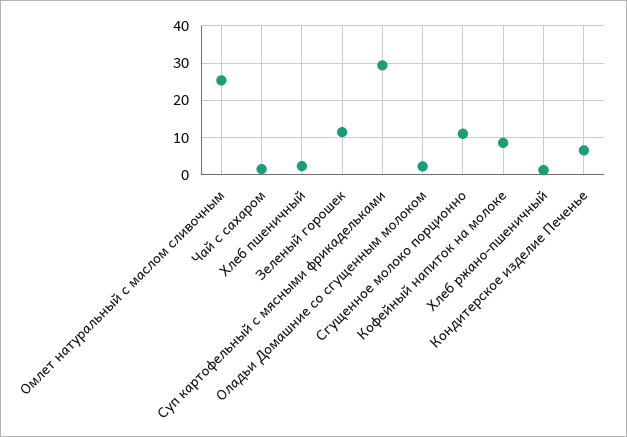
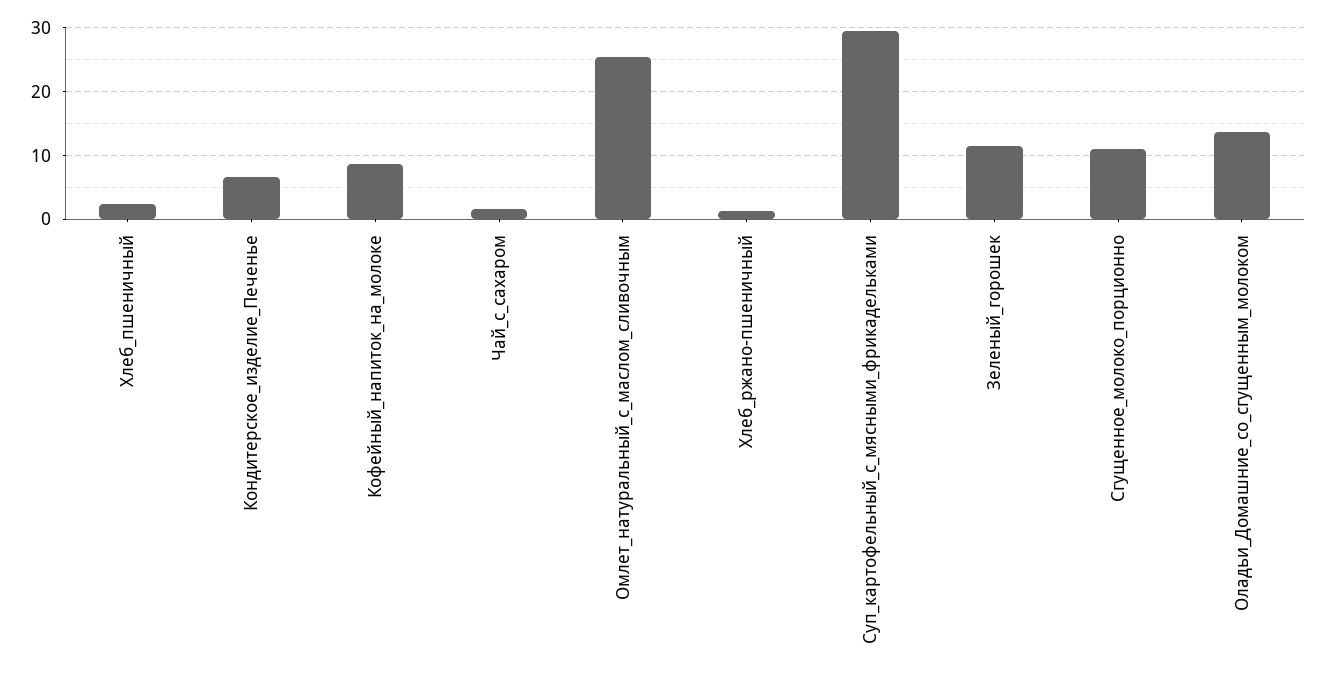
Оладьи Домашние со сгущенным молоком: 2 -> 14

